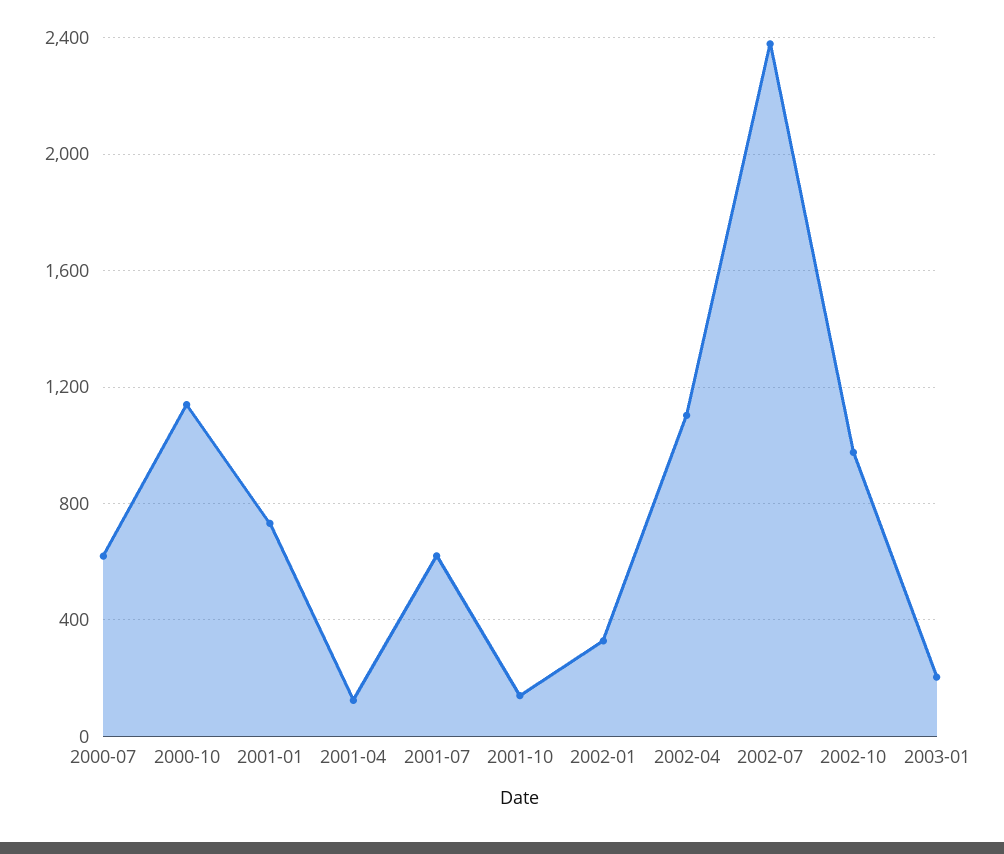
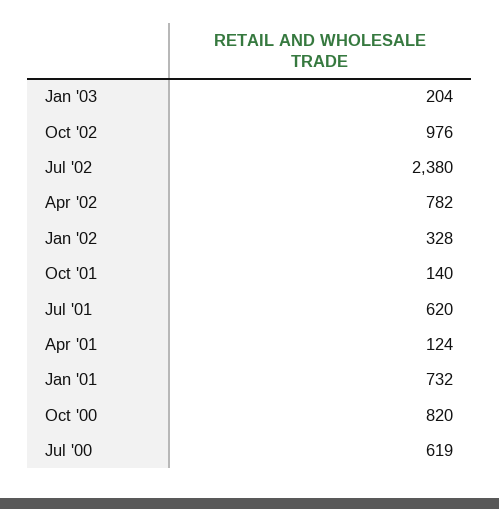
2000-10: 1150 -> 820
2002-04: 1100 -> 782

